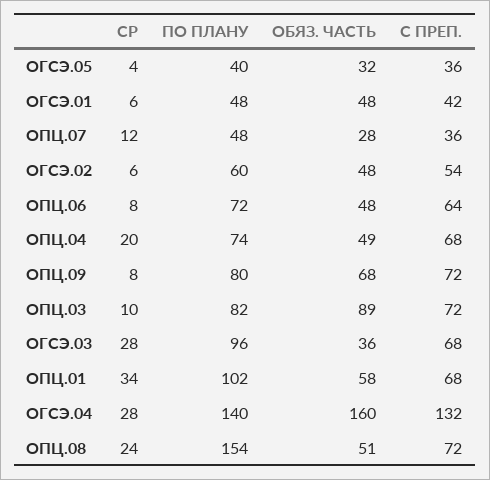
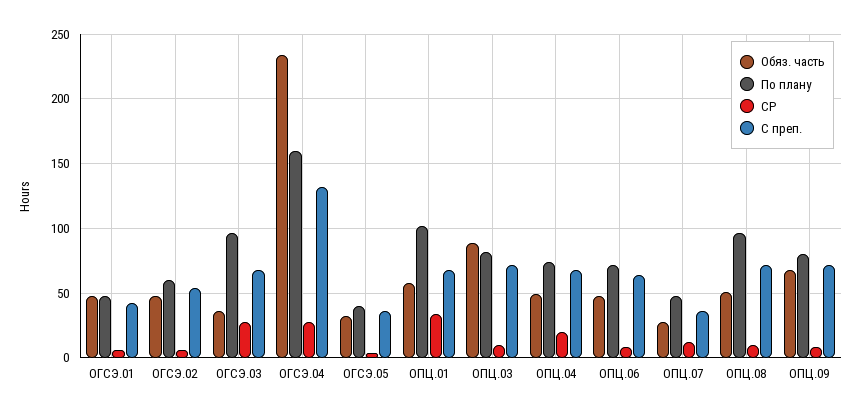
ПО ПЛАНУ, ОГСЭ.04: 140 -> 160
ОБЯЗ. ЧАСТЬ, ОГСЭ.04: 160 -> 235
СР, ОПЦ.08: 24 -> 10
ПО ПЛАНУ, ОПЦ.08: 154 -> 95

